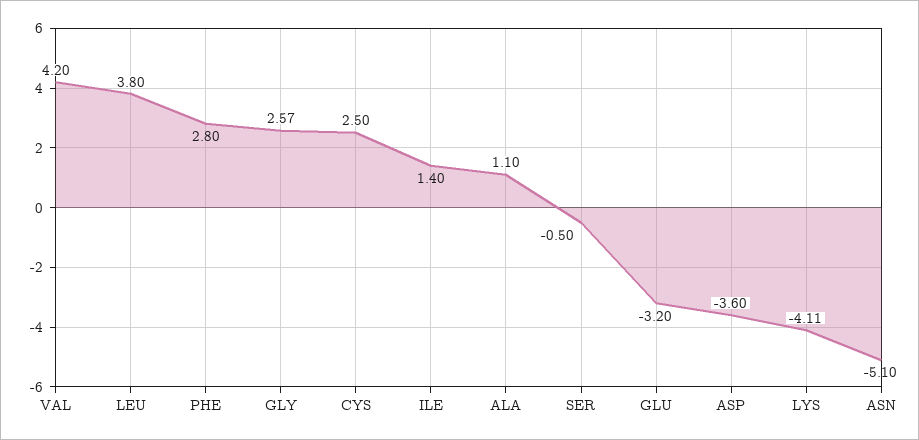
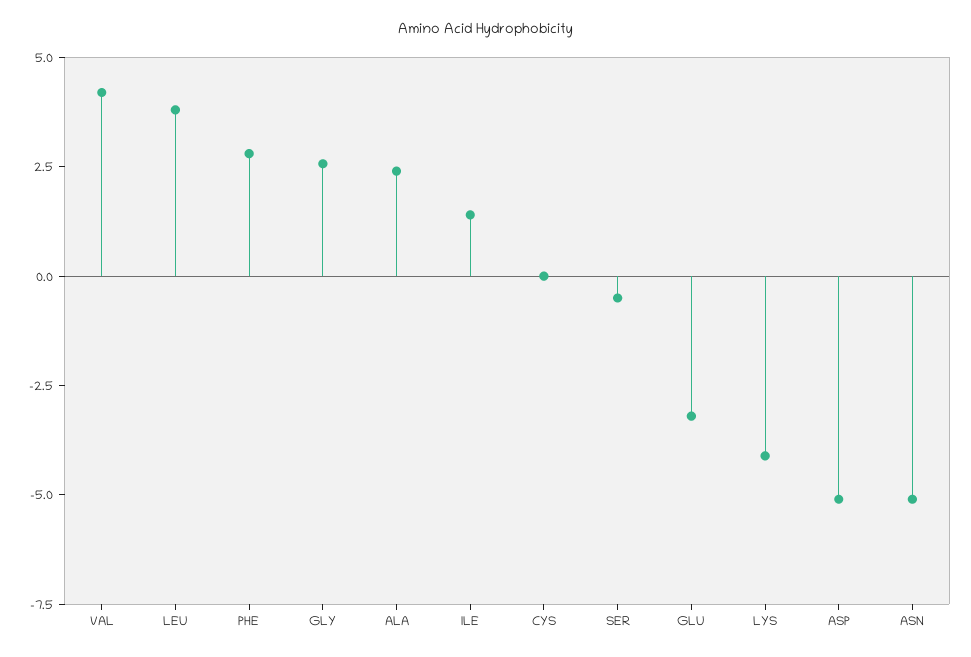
CYS: 2.5 -> 0
ALA: 1.1 -> 2.5
ASP: -3.6 -> -5

